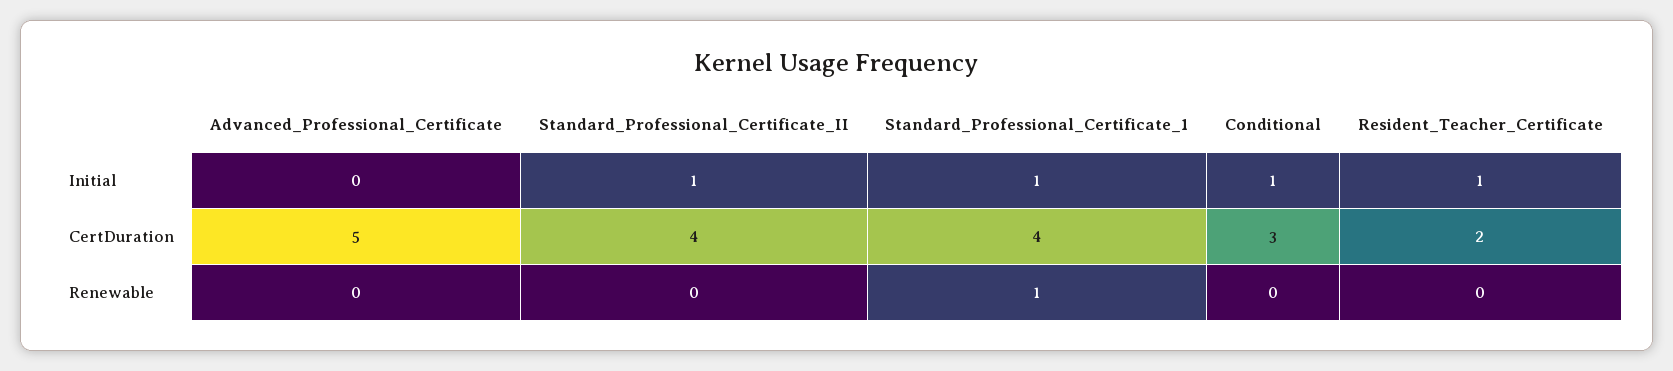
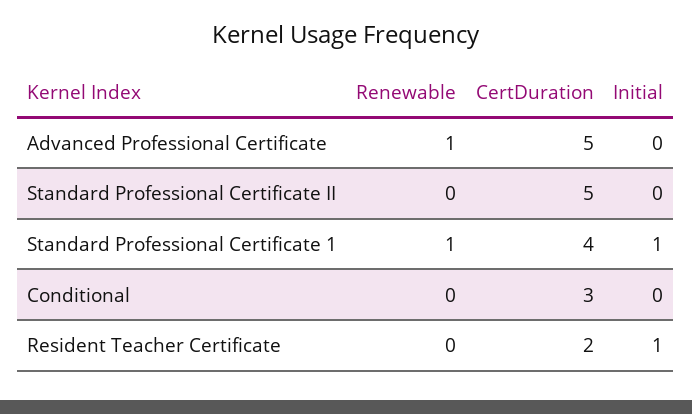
Standard_Professional_Certificate_II, Initial: 1 -> 0
Conditional, Initial: 1 -> 0
Standard_Professional_Certificate_II, CertDuration: 4 -> 5
Advanced_Professional_Certificate, Renewable: 0 -> 1

